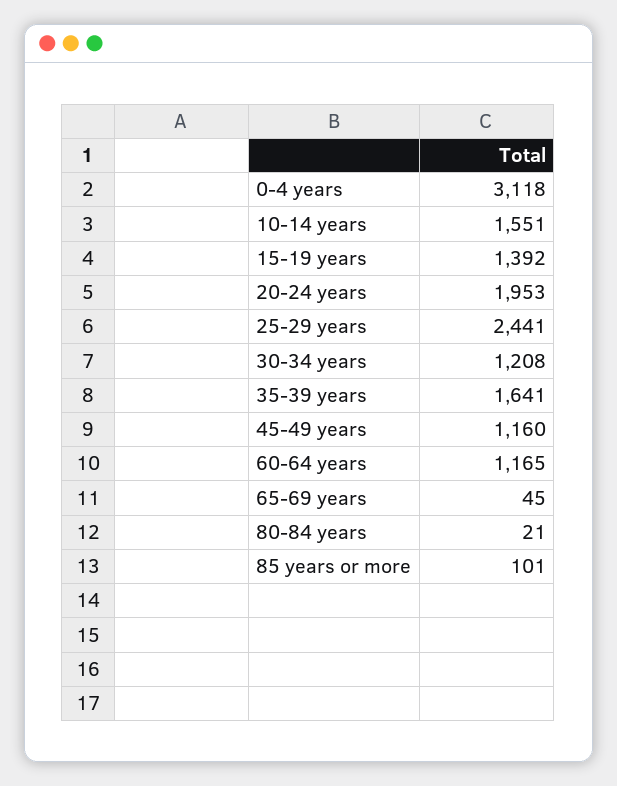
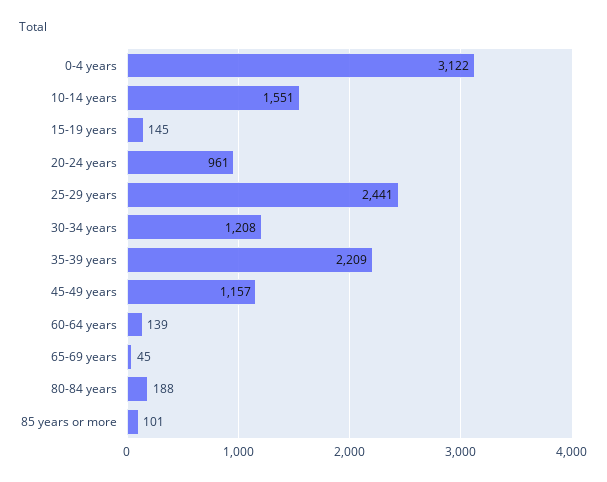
0-4 years: 3118 -> 3122
15-19 years: 1392 -> 145
20-24 years: 1953 -> 961
35-39 years: 1641 -> 2209
45-49 years: 1160 -> 1157
60-64 years: 1165 -> 139
80-84 years: 21 -> 188

